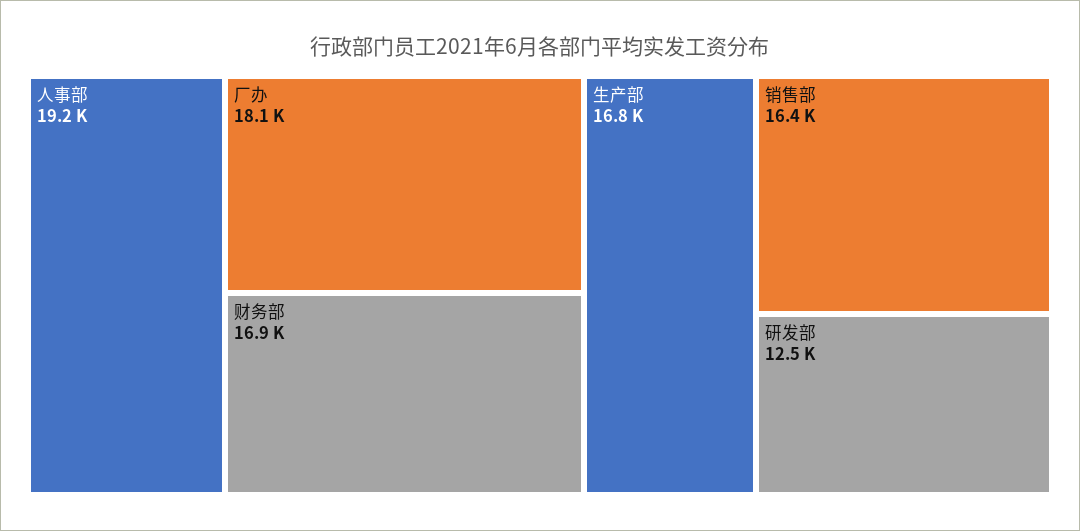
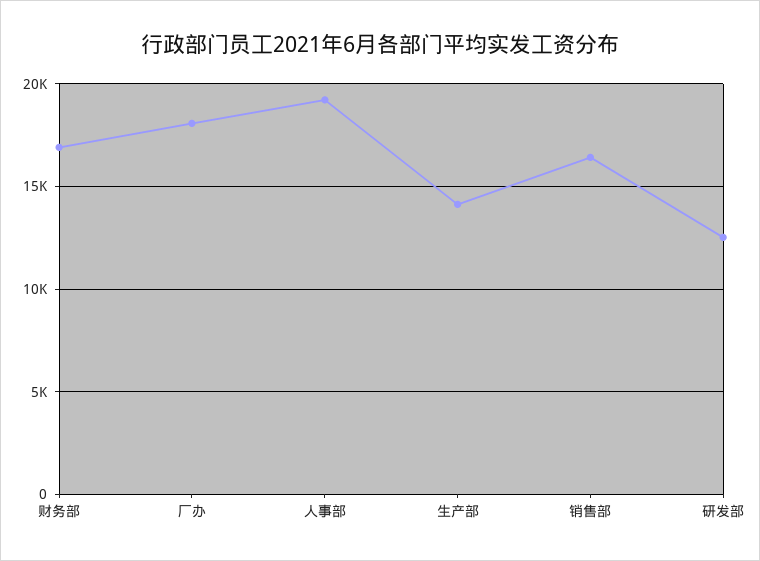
生产部: 16800 -> 14000

